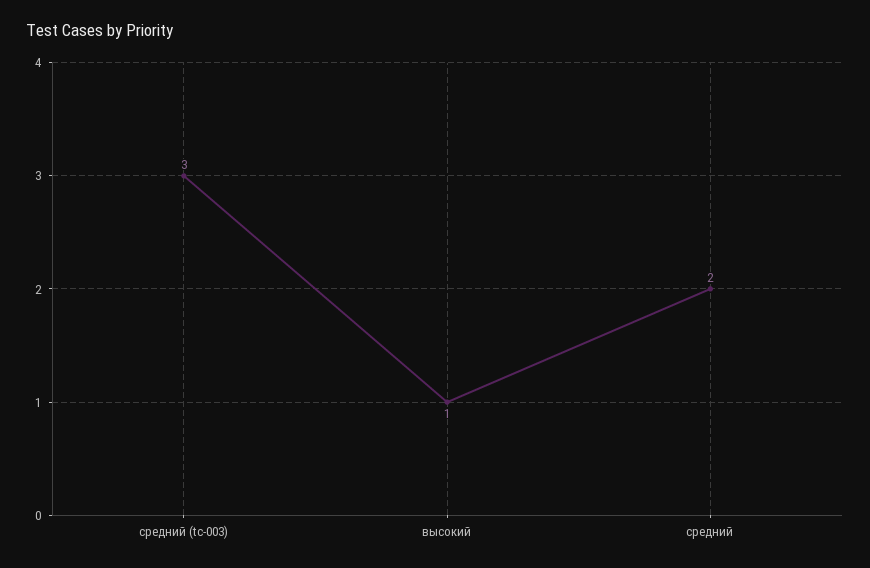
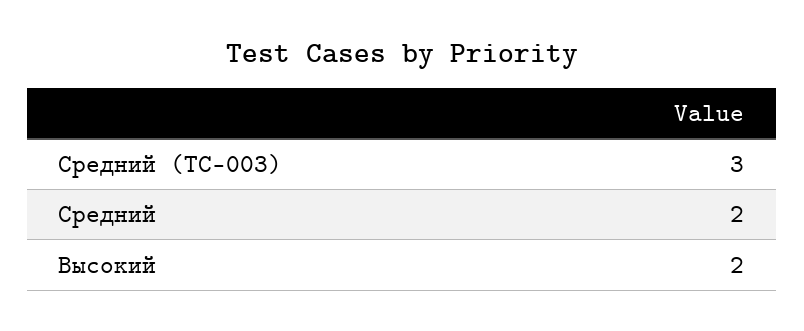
высокий: 1 -> 2

